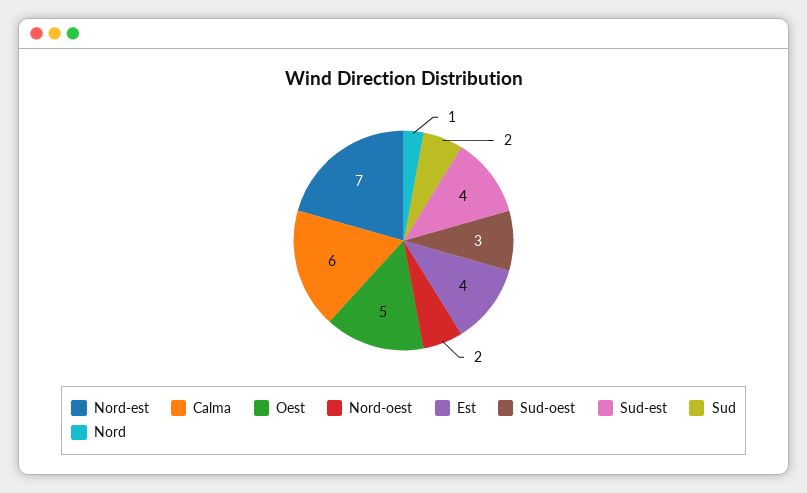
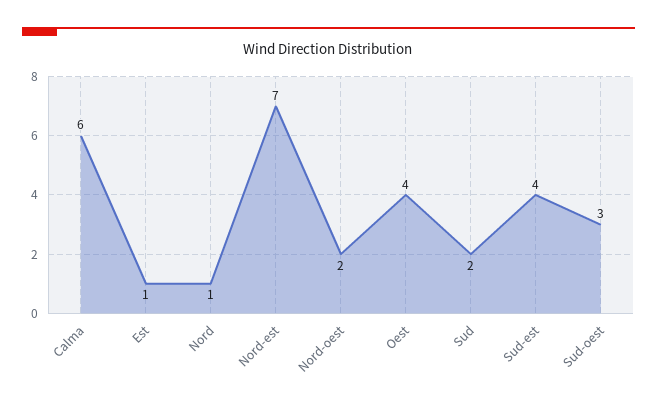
Oest: 5 -> 4
Est: 4 -> 1

